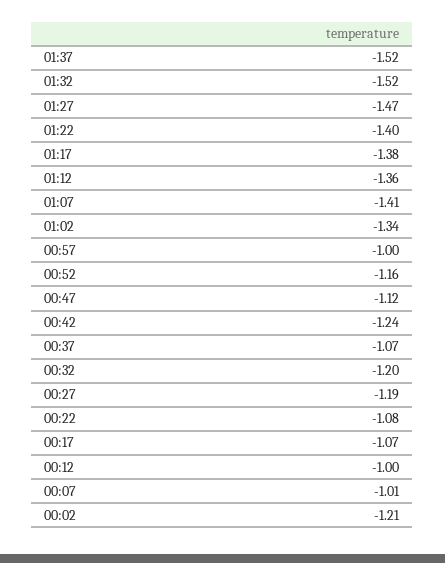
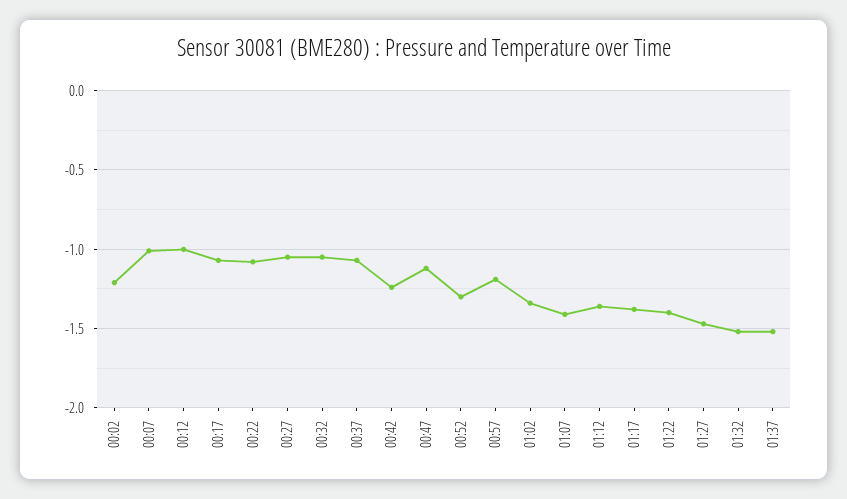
00:57: -1 -> -1.2
00:52: -1.16 -> -1.3
00:32: -1.2 -> -1.05
00:27: -1.19 -> -1.05

